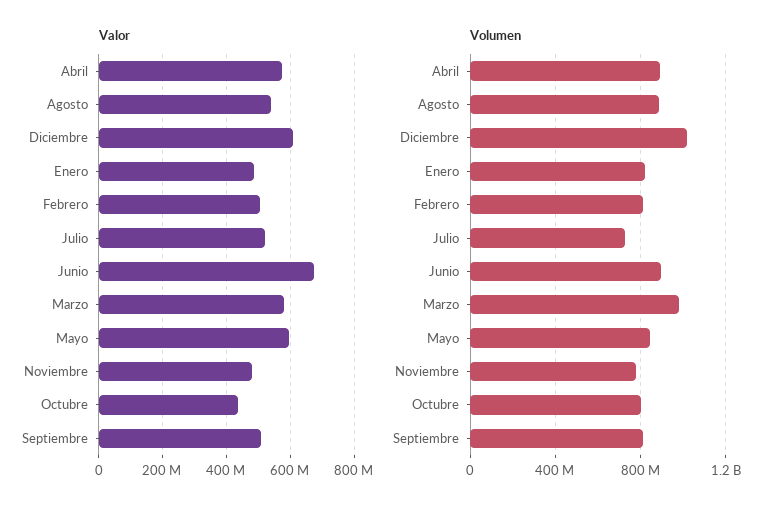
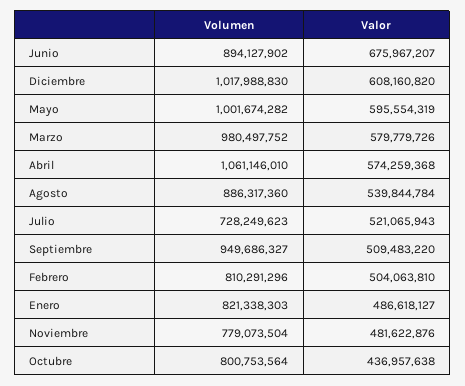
Volumen, Abril: 900000000 -> 1061146010
Volumen, Mayo: 850000000 -> 1001674282
Volumen, Septiembre: 800000000 -> 949686327

